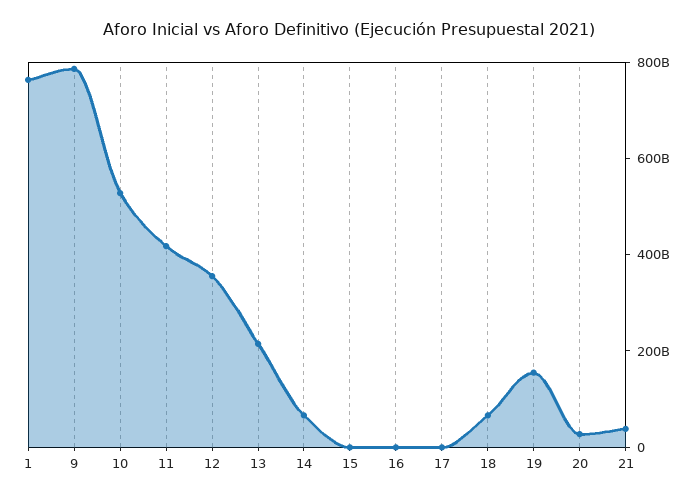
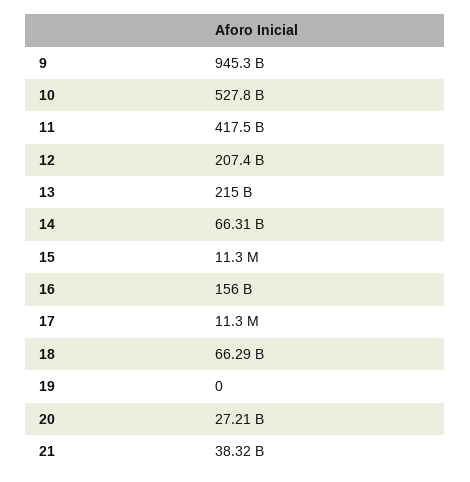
1: 750000000000 -> none
9: 800000000000 -> 945300000000
12: 350000000000 -> 207400000000
16: 0 -> 156000000000
19: 150000000000 -> 0

